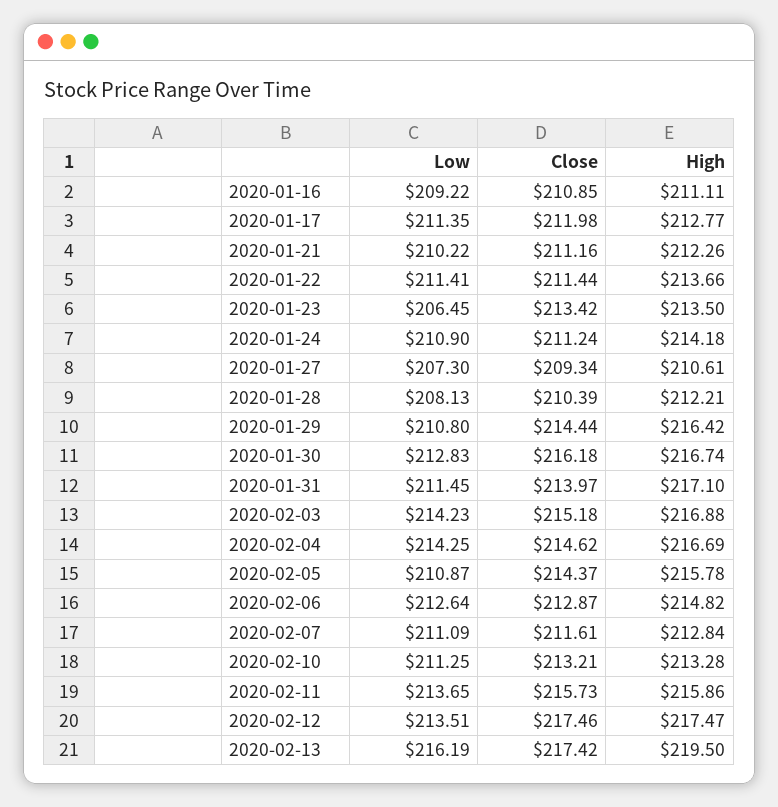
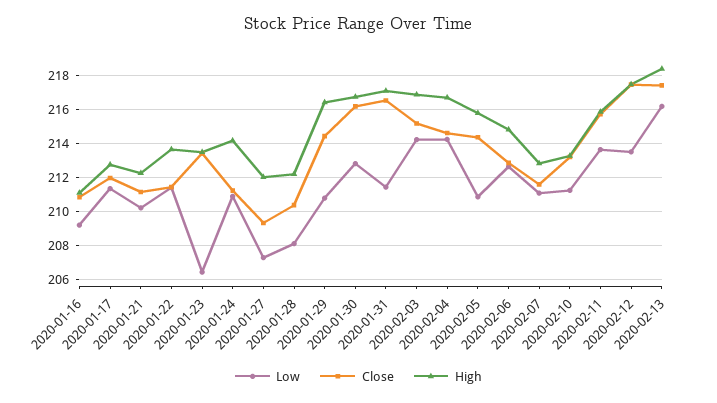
High, 2020-01-27: 210.61 -> 212
Close, 2020-01-31: 213.97 -> 216.5
High, 2020-02-13: 219.5 -> 218.5

